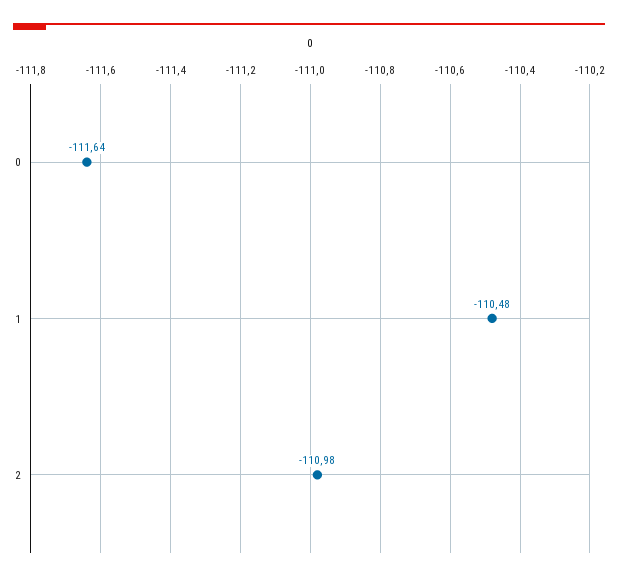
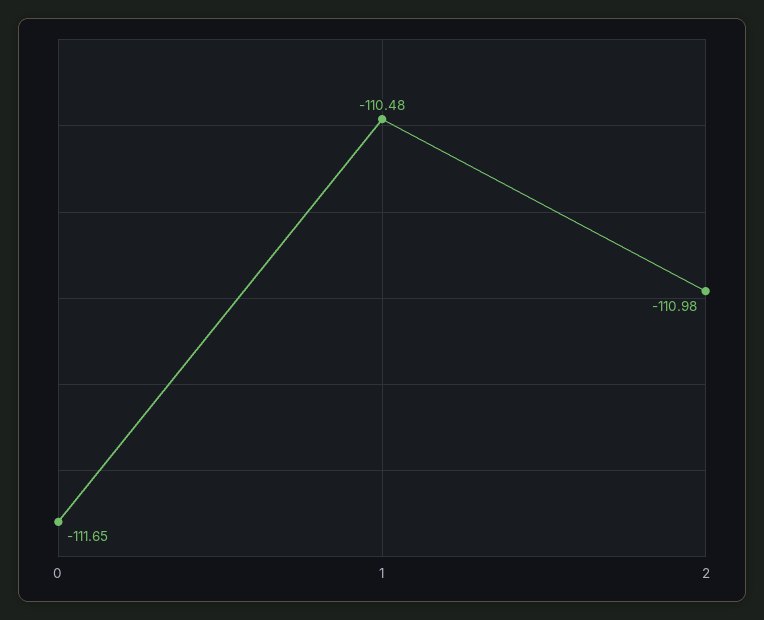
0: -111.64 -> -111.65

